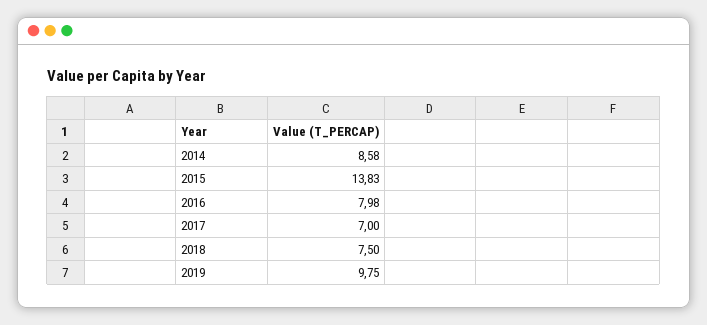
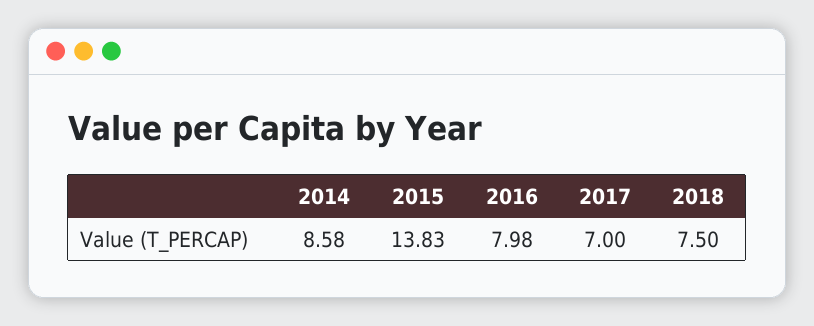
2019: 9.75 -> none

